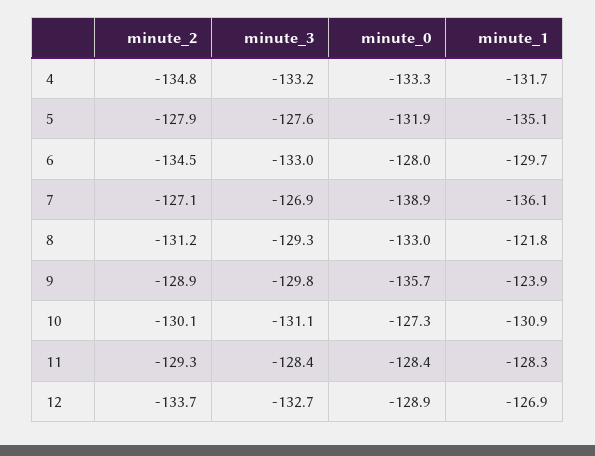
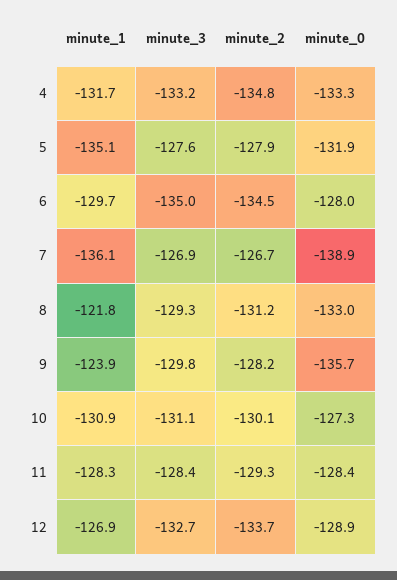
minute_3, 6: -133 -> -135
minute_2, 7: -127.1 -> -126.7
minute_2, 9: -128.9 -> -128.2

